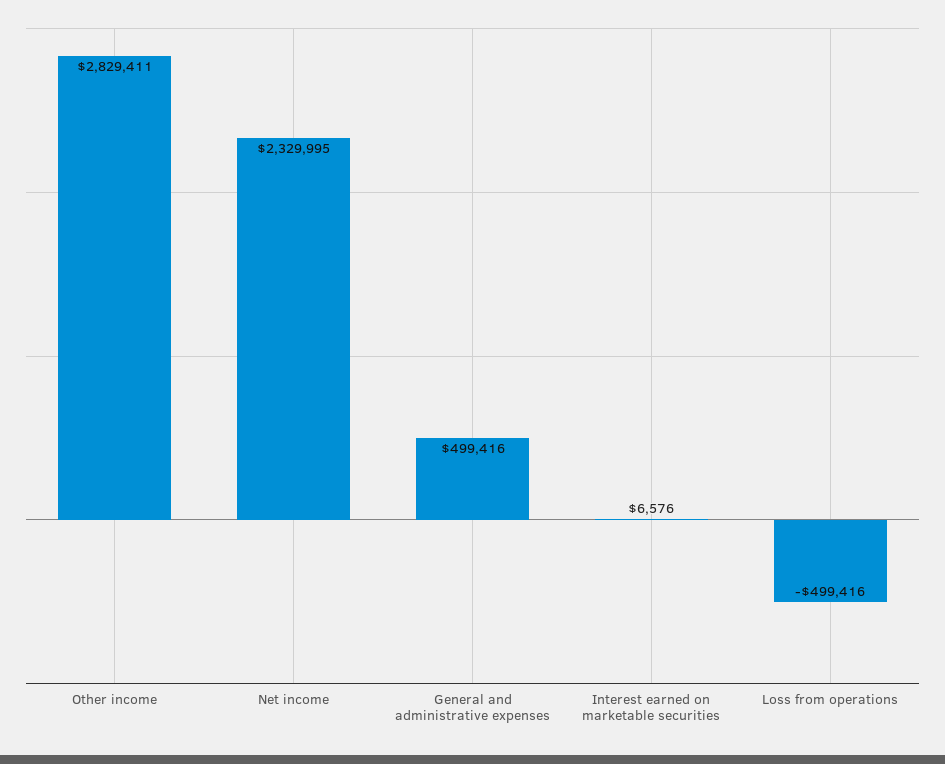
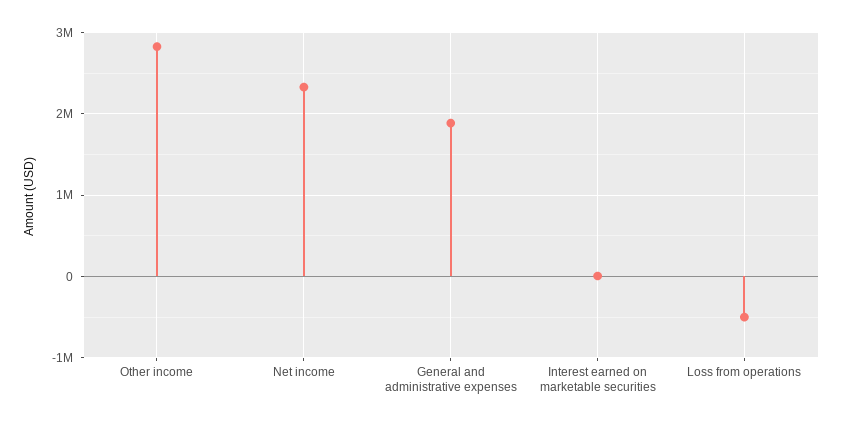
General and administrative expenses: 499416 -> 1900000

